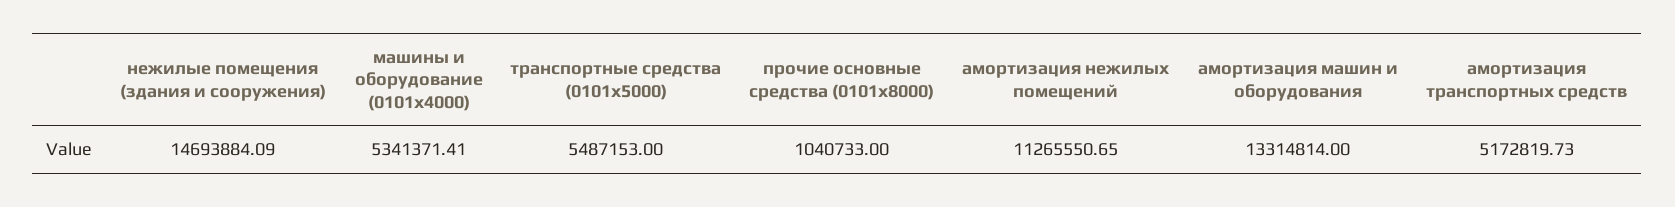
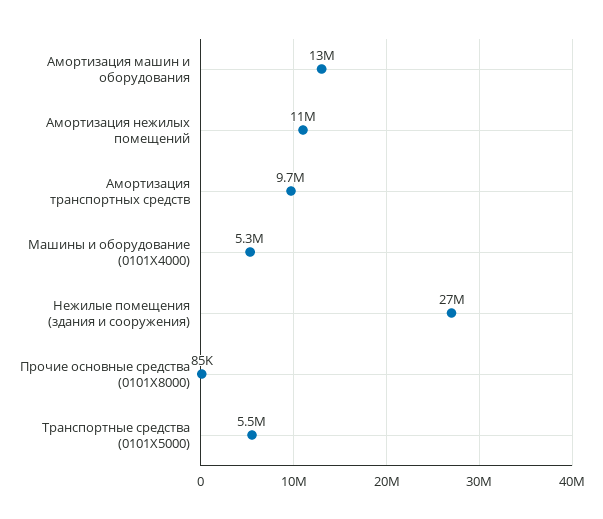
нежилые помещения (здания и сооружения): 14693884.09 -> 27000000
прочие основные средства (0101х8000): 1040733 -> 85000
амортизация транспортных средств: 5172819.73 -> 9700000

